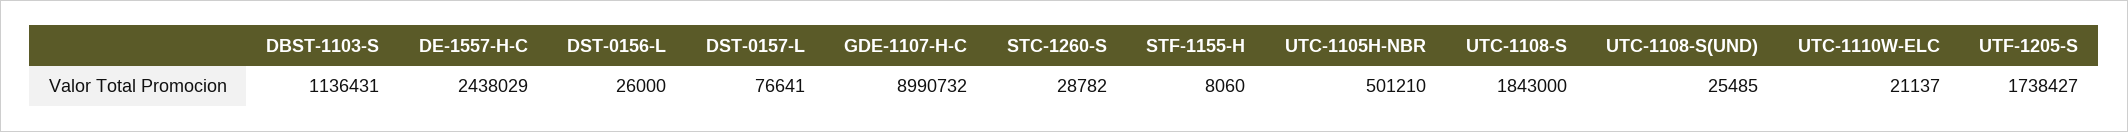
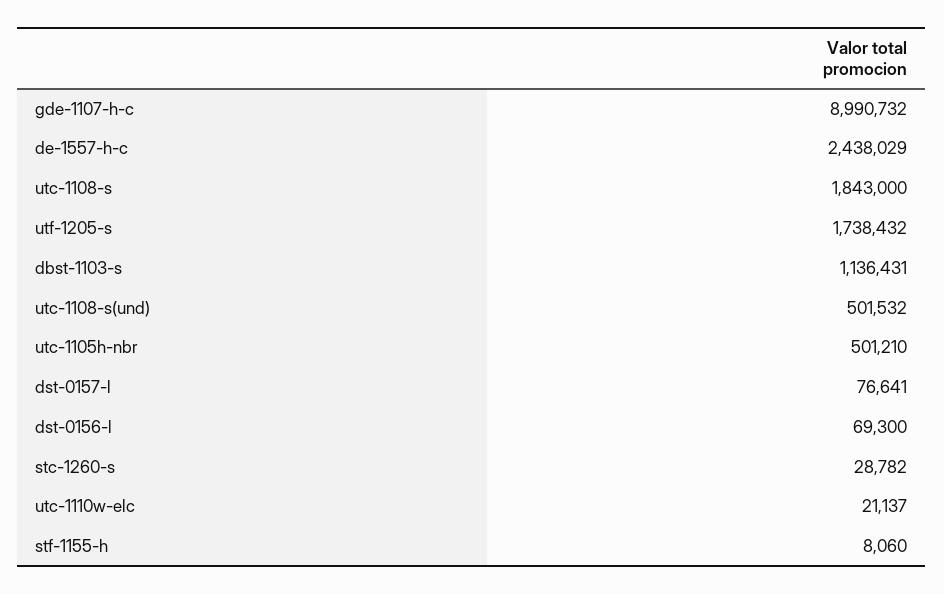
DST-0156-L: 26000 -> 69300
UTC-1108-S(UND): 25485 -> 501532
UTF-1205-S: 1738427 -> 1738432

